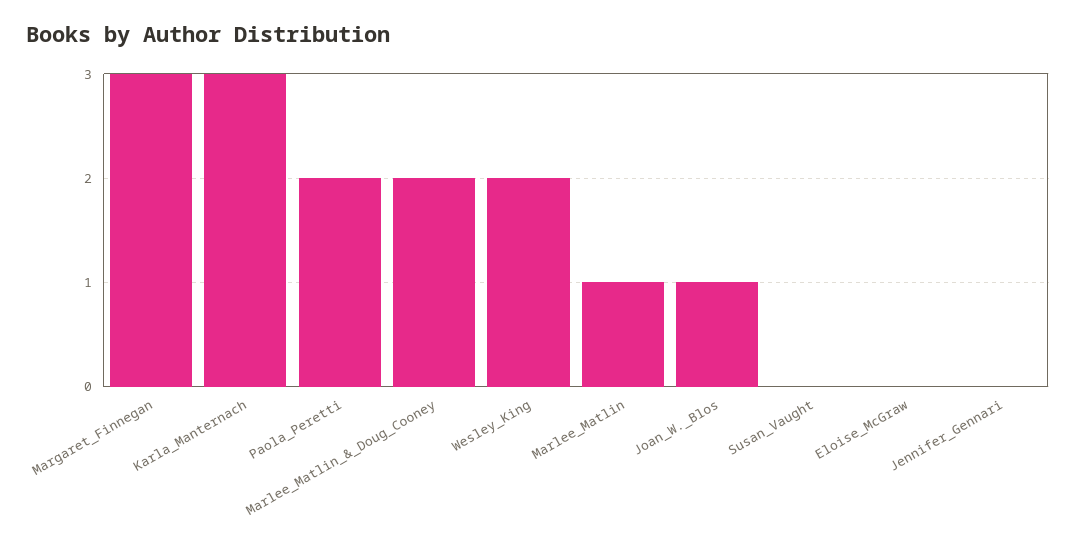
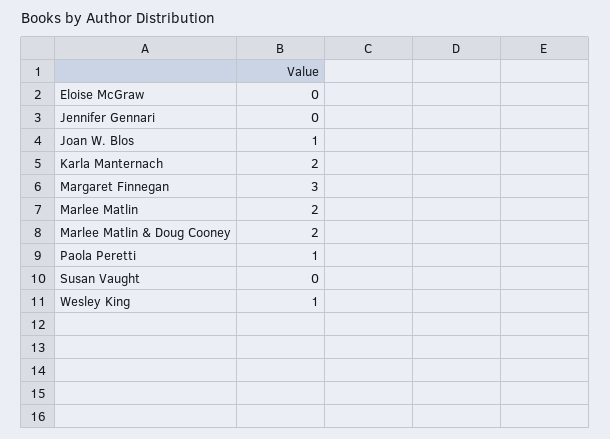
Karla_Manternach: 3 -> 2
Paola_Peretti: 2 -> 1
Wesley_King: 2 -> 1
Marlee_Matlin: 1 -> 2

